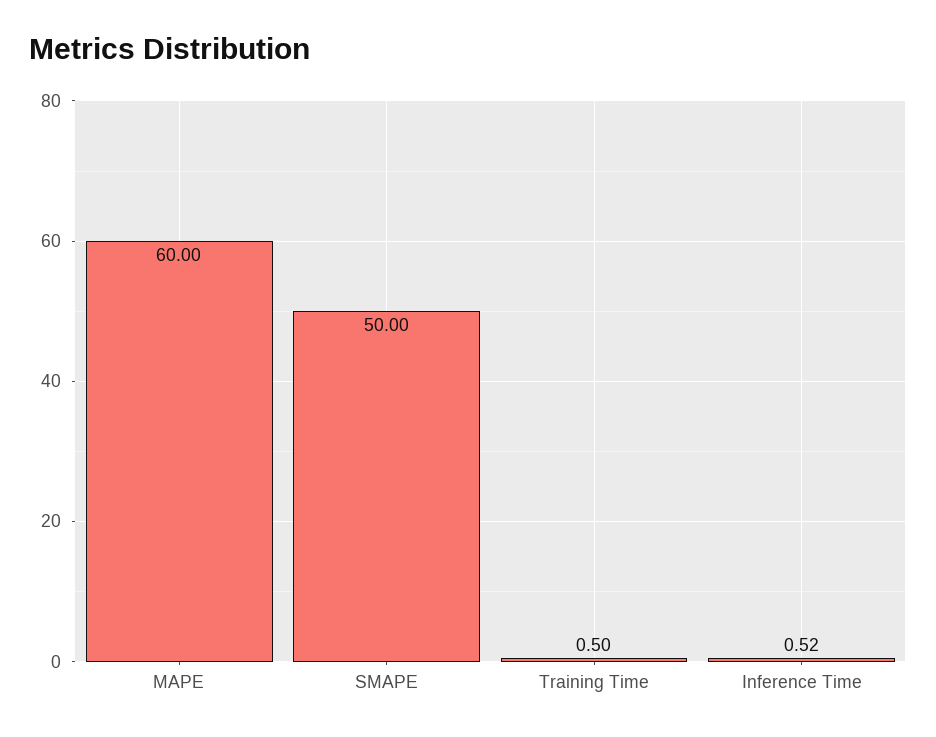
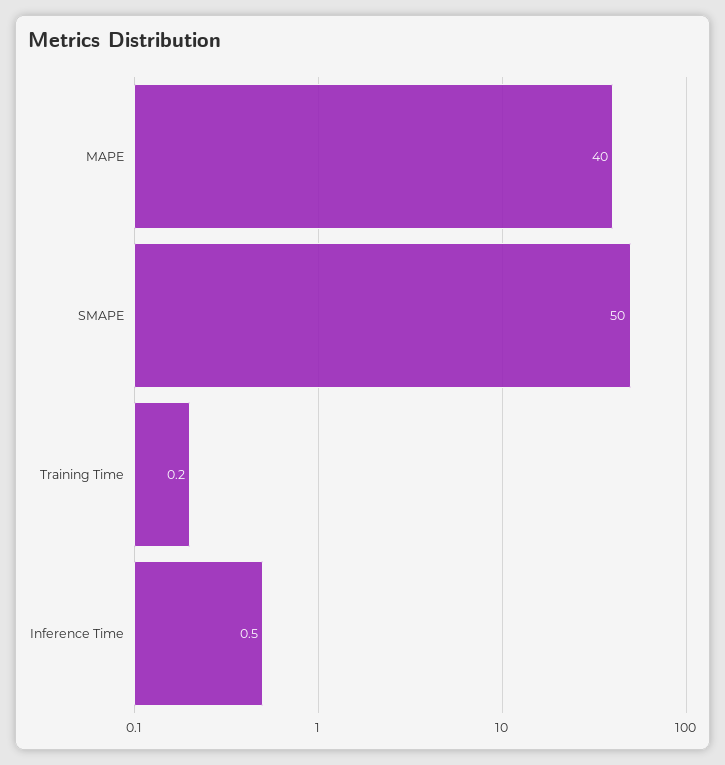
MAPE: 60 -> 40
Training Time: 0.5 -> 0.2

